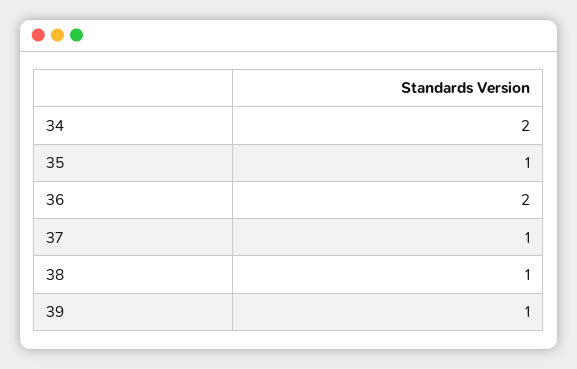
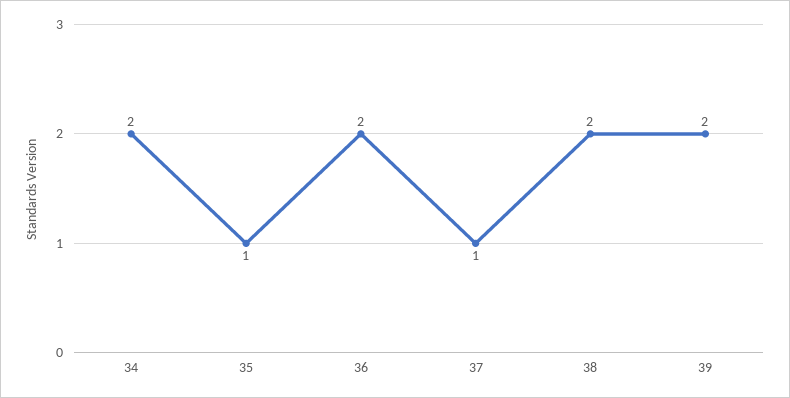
38: 1 -> 2
39: 1 -> 2

